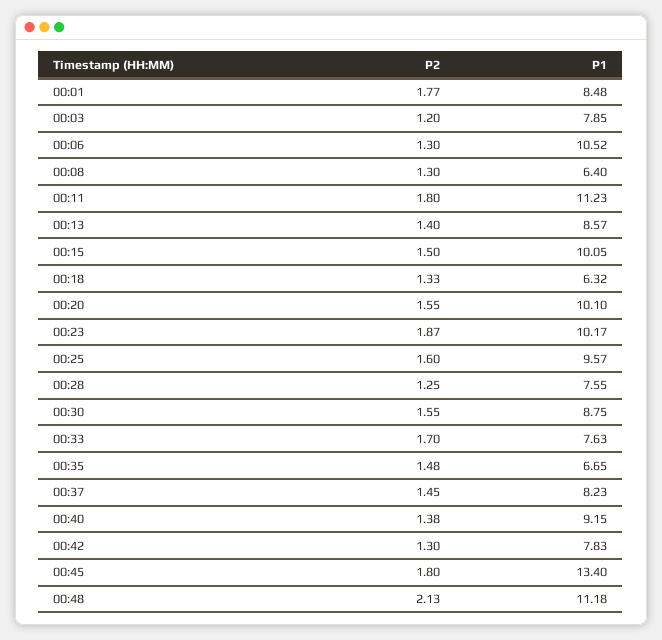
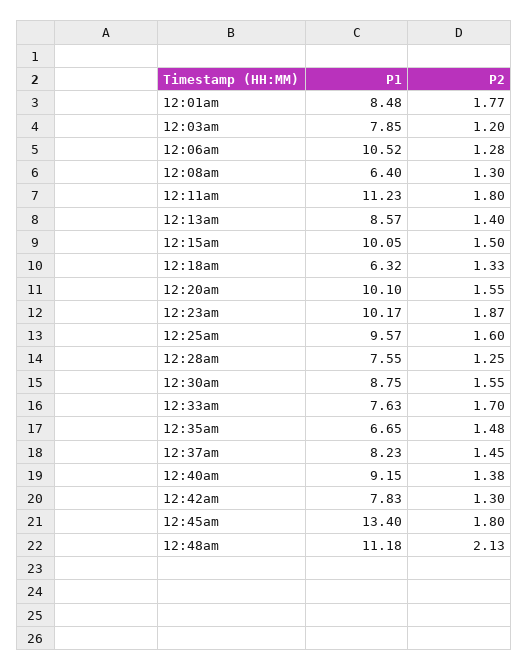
P2, 00:06: 1.3 -> 1.28

